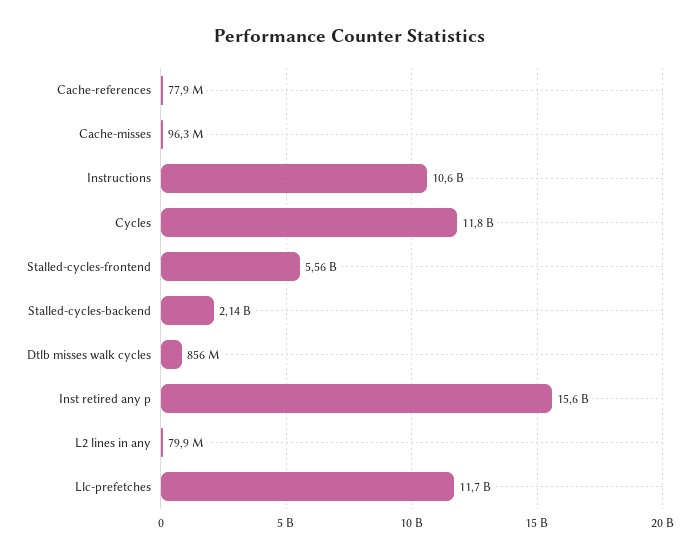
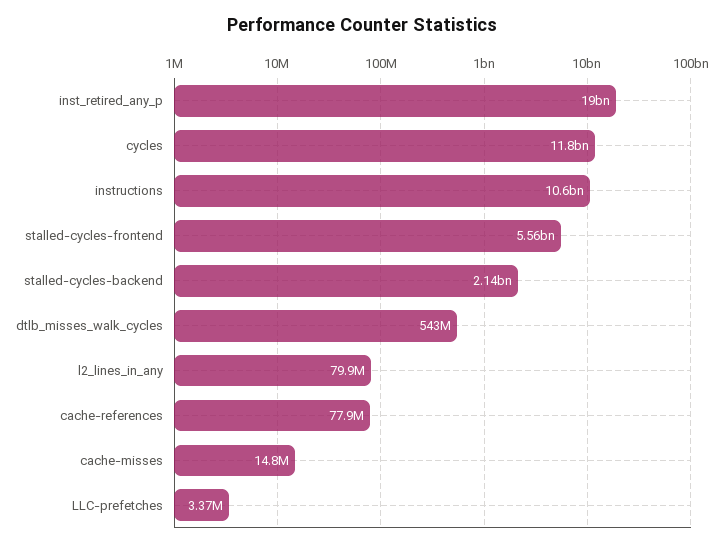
Cache-misses: 96300000 -> 14800000
Dtlb misses walk cycles: 856000000 -> 543000000
Inst retired any p: 15600000000 -> 19000000000
Llc-prefetches: 11700000000 -> 3370000

